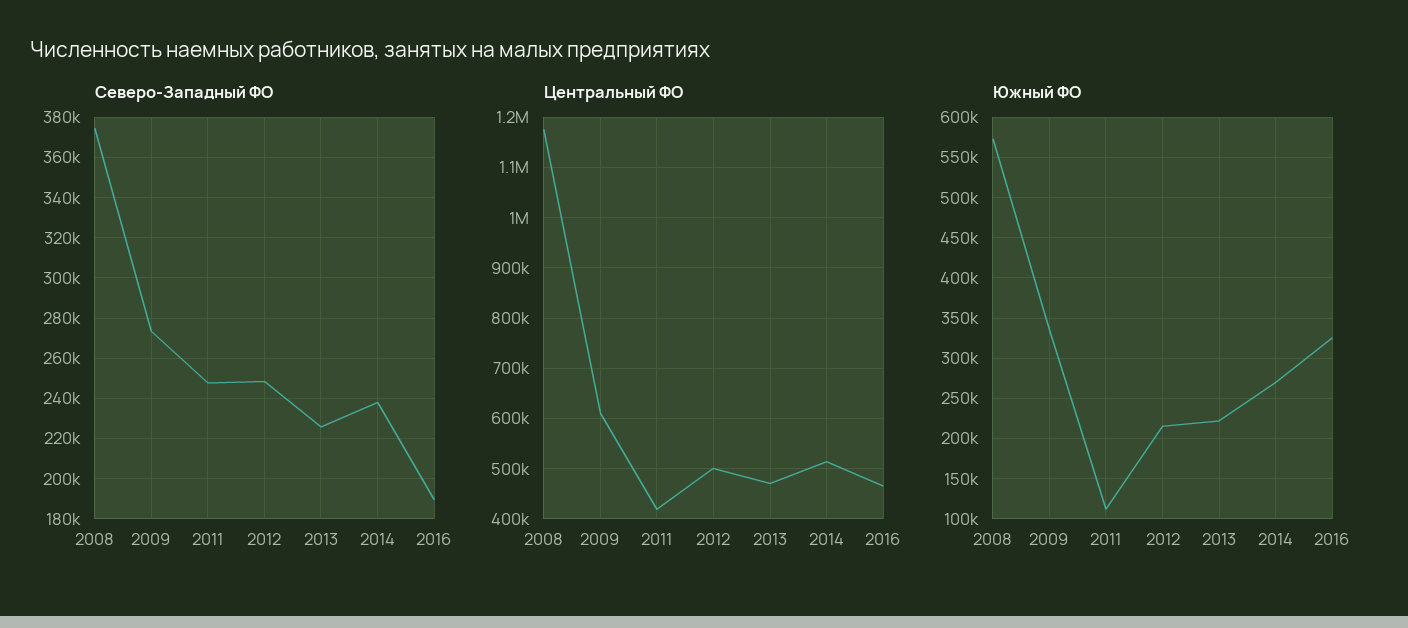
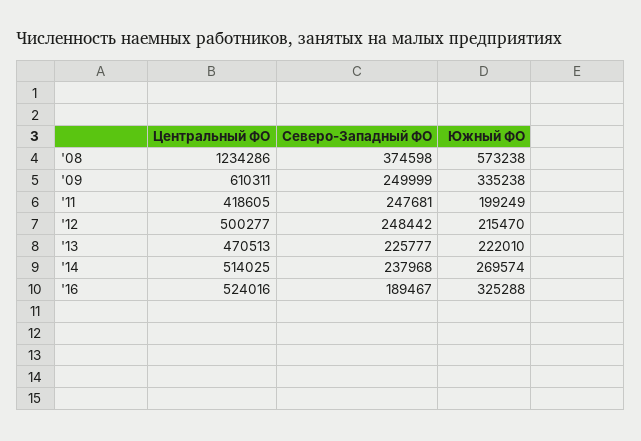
Северо-Западный ФО, 2009: 275000 -> 249999
Центральный ФО, 2008: 1180000 -> 1234286
Центральный ФО, 2016: 460000 -> 524016
Южный ФО, 2011: 110000 -> 199249

